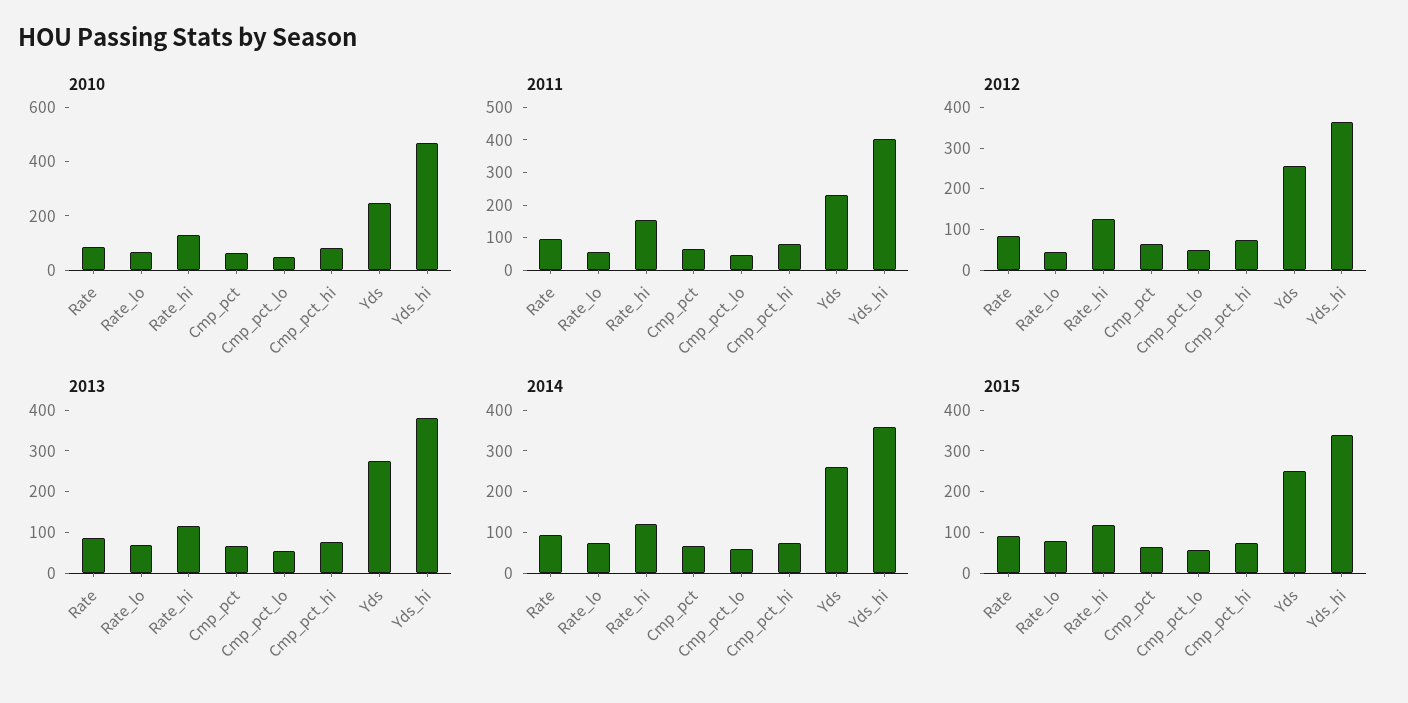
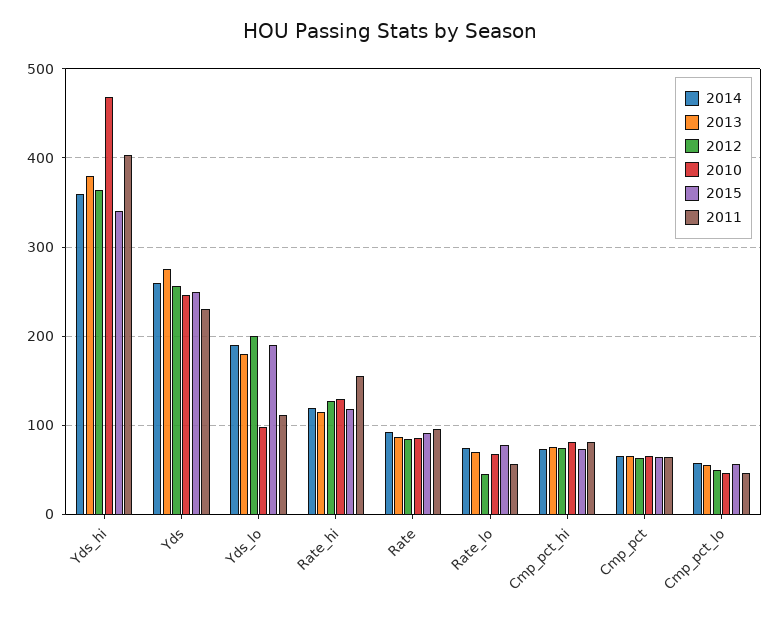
2014, Yds_lo: none -> 190
2013, Yds_lo: none -> 180
2012, Yds_lo: none -> 200
2010, Yds_lo: none -> 100
2015, Yds_lo: none -> 190
2011, Yds_lo: none -> 110

